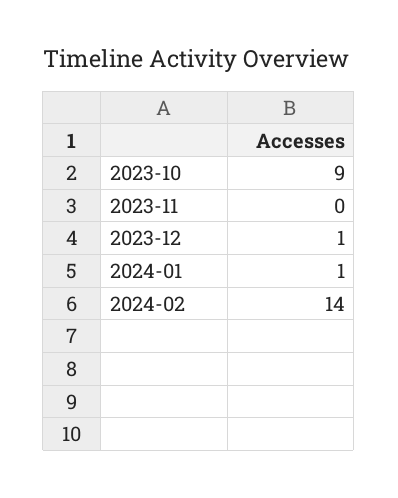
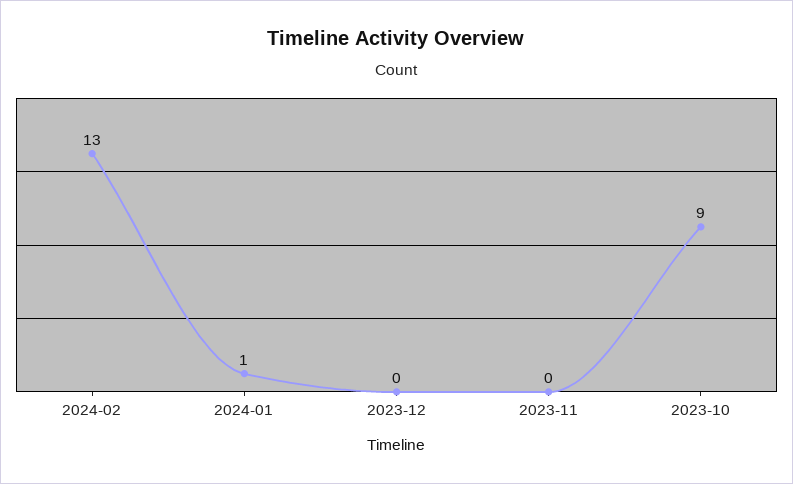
2023-12: 1 -> 0
2024-02: 14 -> 13

